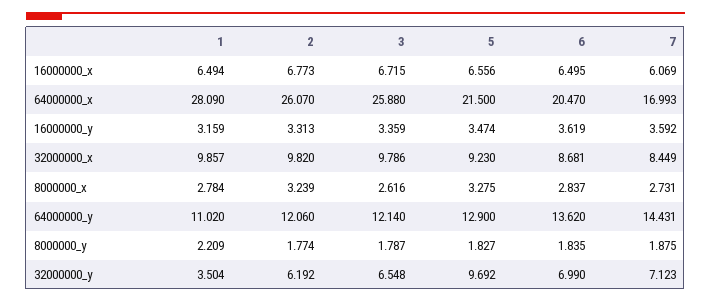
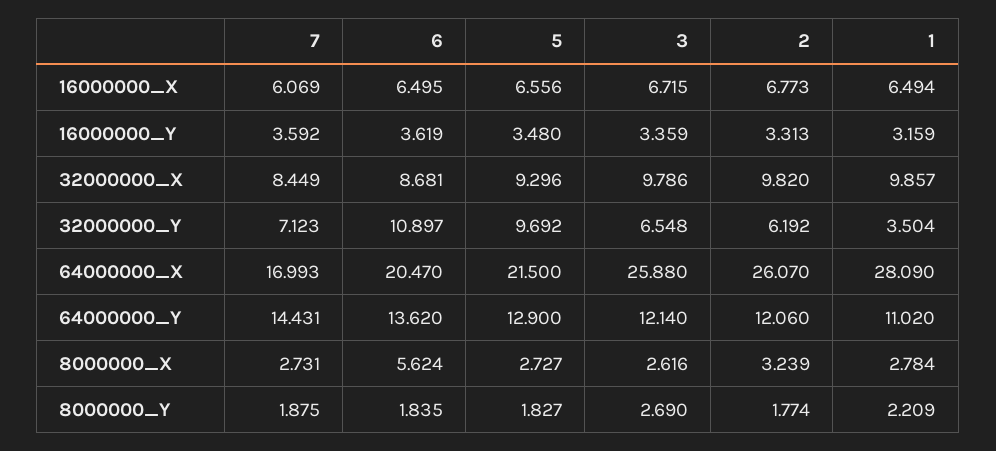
5, 16000000_y: 3.474 -> 3.48
5, 32000000_x: 9.23 -> 9.296
5, 8000000_x: 3.275 -> 2.727
6, 8000000_x: 2.837 -> 5.624
3, 8000000_y: 1.787 -> 2.69
6, 32000000_y: 6.99 -> 10.897

